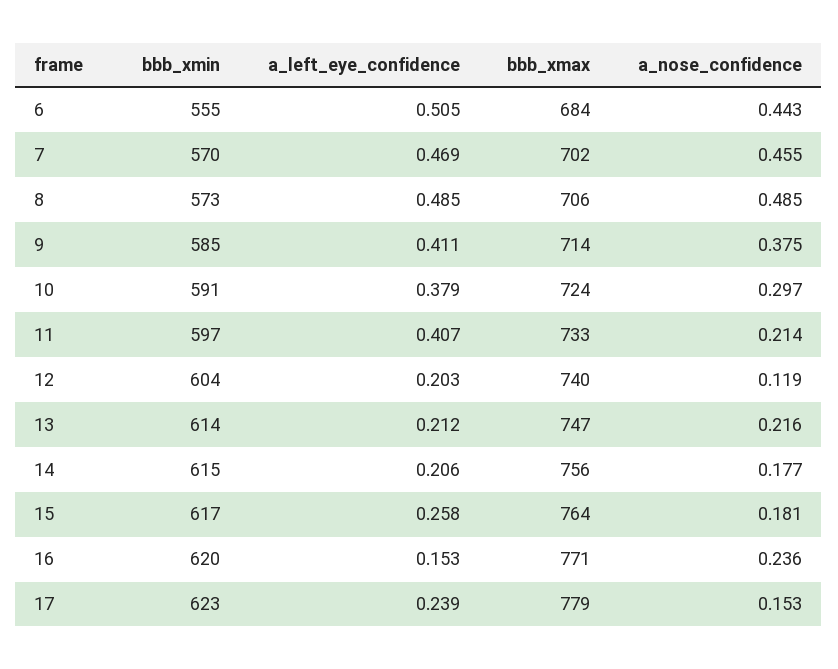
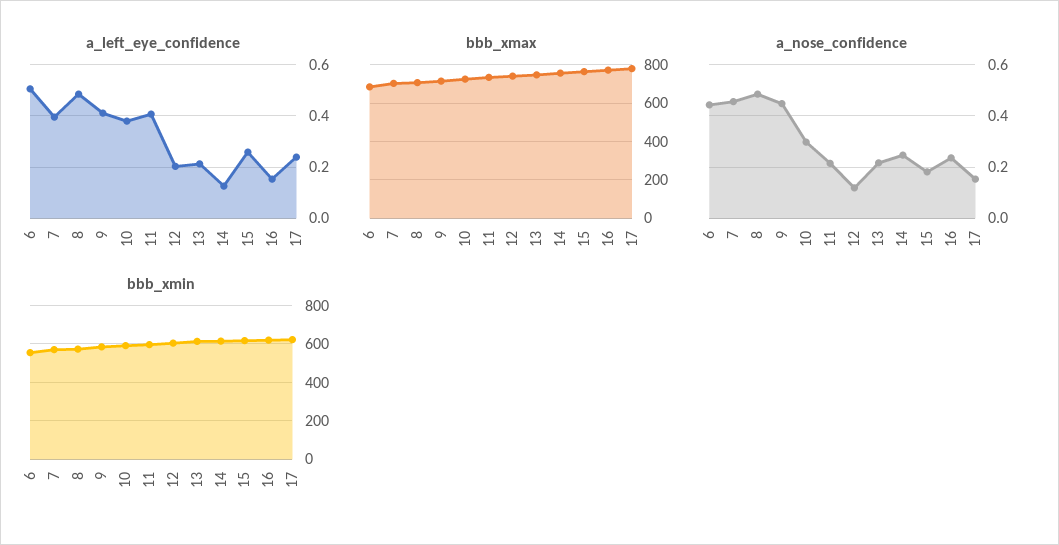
a_left_eye_confidence, 7: 0.469 -> 0.4
a_nose_confidence, 9: 0.375 -> 0.45
a_left_eye_confidence, 14: 0.206 -> 0.125
a_nose_confidence, 14: 0.177 -> 0.25

